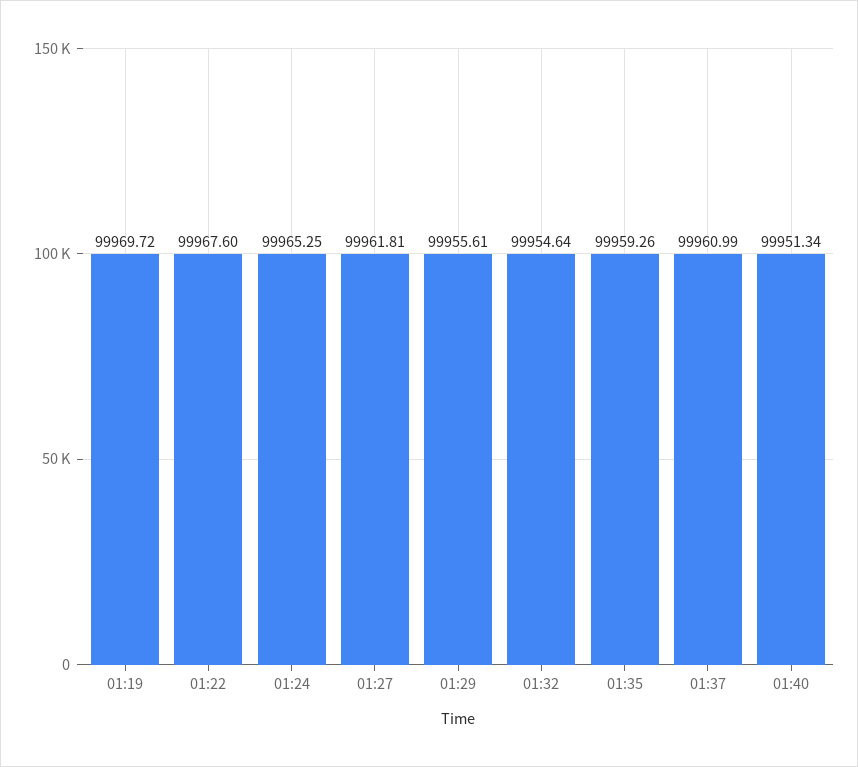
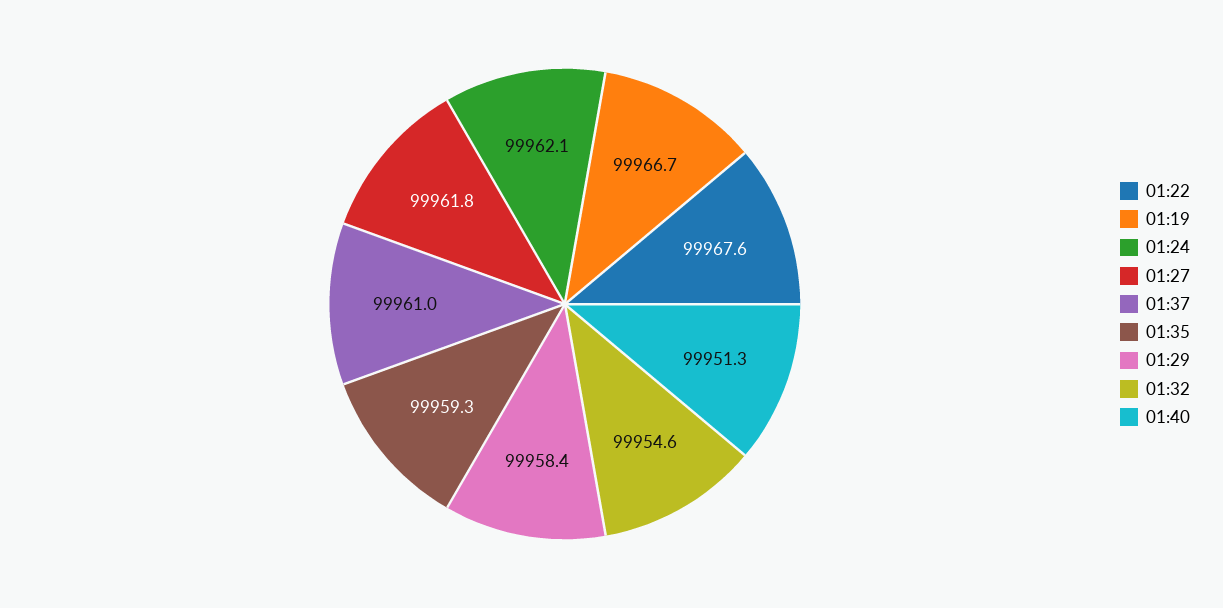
01:19: 99969.72 -> 99966.7
01:24: 99965.25 -> 99962.1
01:29: 99955.61 -> 99958.4

